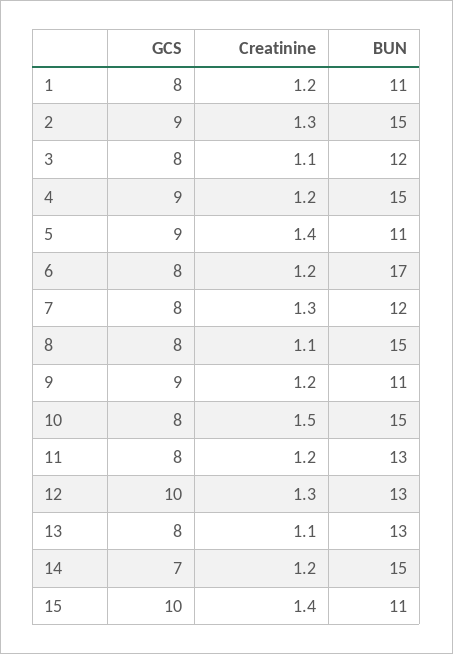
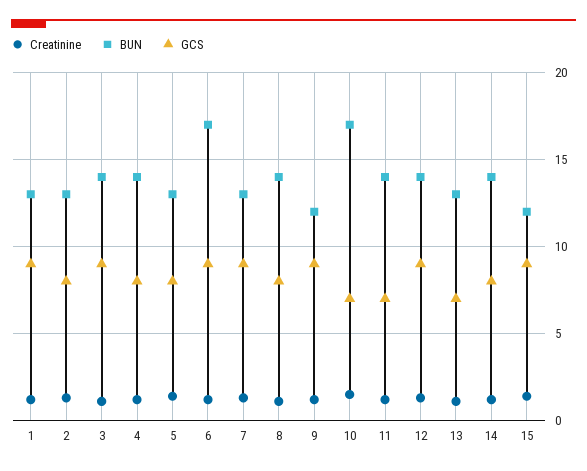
GCS, 1: 8 -> 9
BUN, 1: 11 -> 13
GCS, 2: 9 -> 8
BUN, 2: 15 -> 13
GCS, 3: 8 -> 9
BUN, 3: 12 -> 14
GCS, 4: 9 -> 8
BUN, 4: 15 -> 14
GCS, 5: 9 -> 8
BUN, 5: 11 -> 13
GCS, 6: 8 -> 9
GCS, 7: 8 -> 9
BUN, 7: 12 -> 13
BUN, 8: 15 -> 14
BUN, 9: 11 -> 12
GCS, 10: 8 -> 7
BUN, 10: 15 -> 17
GCS, 11: 8 -> 7
BUN, 11: 13 -> 14
GCS, 12: 10 -> 9
BUN, 12: 13 -> 14
GCS, 13: 8 -> 7
GCS, 14: 7 -> 8
BUN, 14: 15 -> 14
GCS, 15: 10 -> 9
BUN, 15: 11 -> 12

